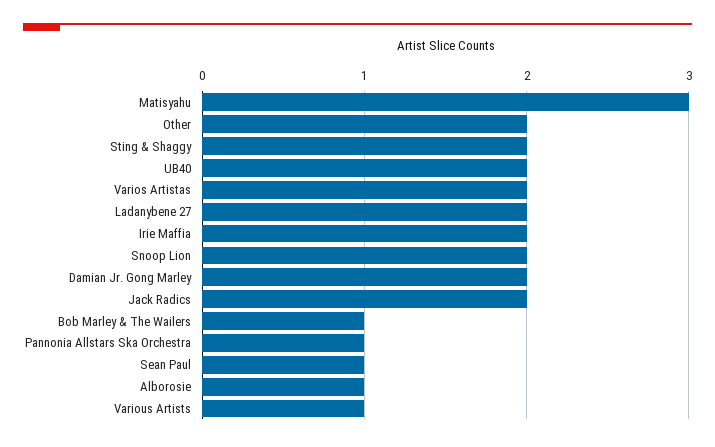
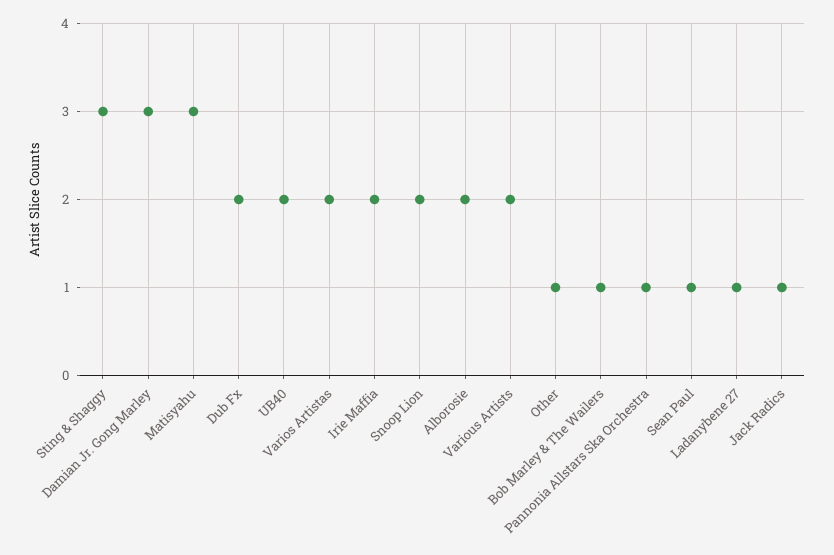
Other: 2 -> 1
Sting & Shaggy: 2 -> 3
Ladanybene 27: 2 -> 1
Damian Jr. Gong Marley: 2 -> 3
Jack Radics: 2 -> 1
Alborosie: 1 -> 2
Various Artists: 1 -> 2
Dub Fx: none -> 2

